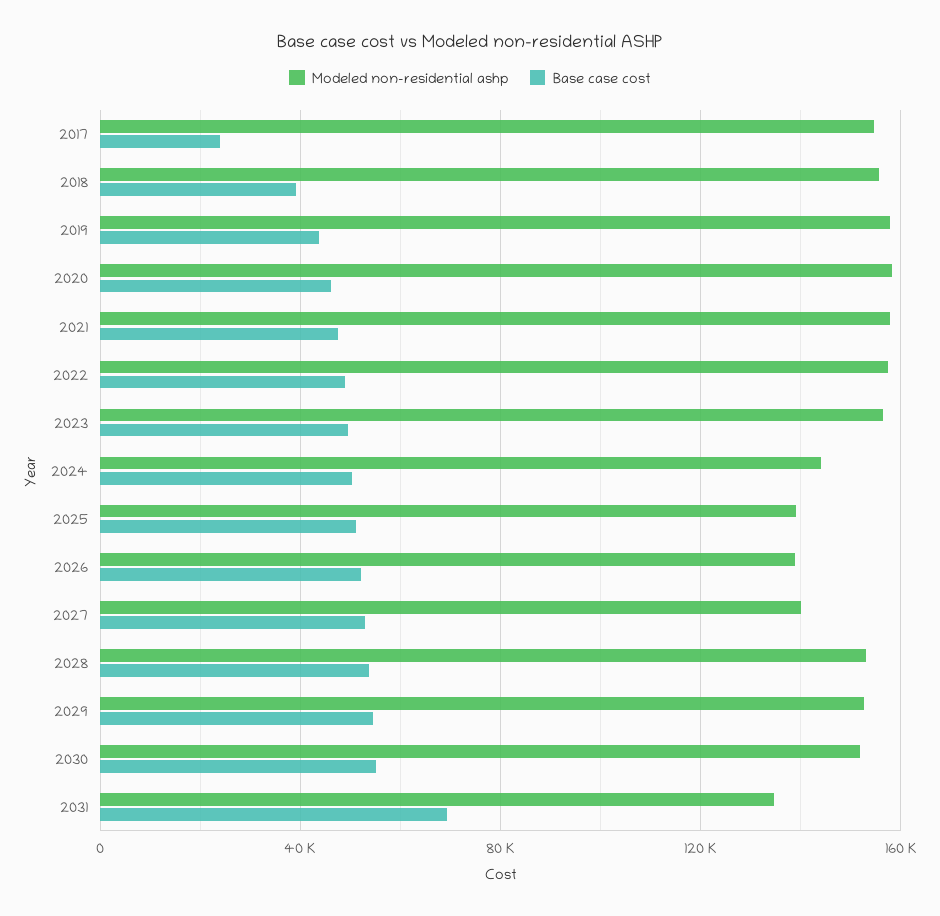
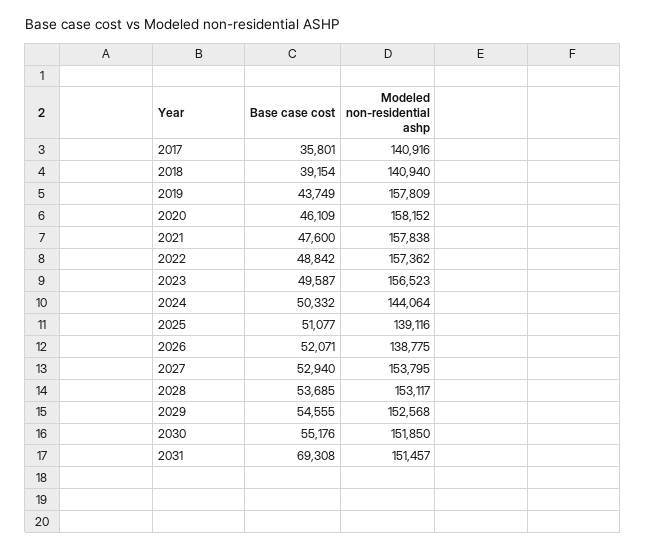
Modeled non-residential ashp, 2017: 155000 -> 140916
Base case cost, 2017: 25000 -> 35801
Modeled non-residential ashp, 2018: 155000 -> 140940
Modeled non-residential ashp, 2027: 140000 -> 153795
Modeled non-residential ashp, 2031: 135000 -> 151457

